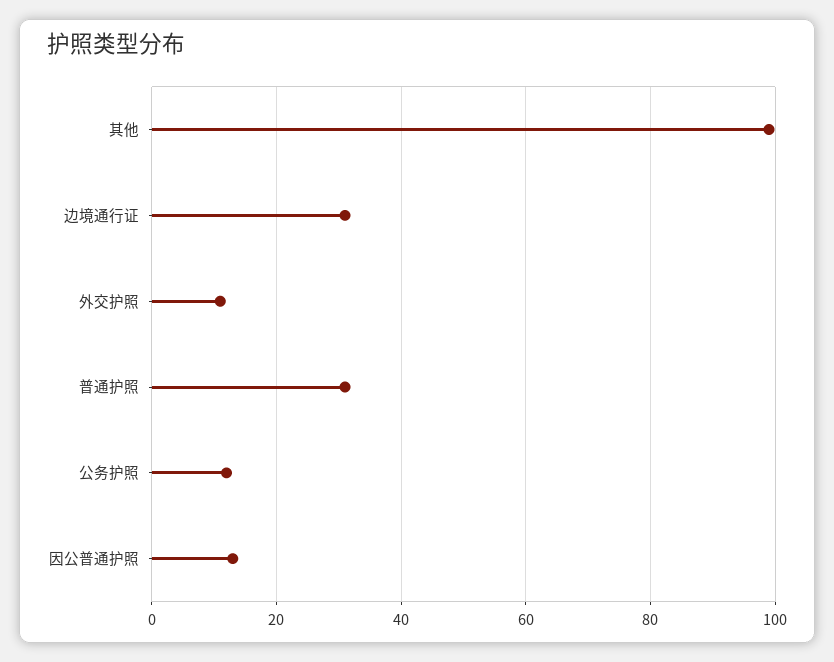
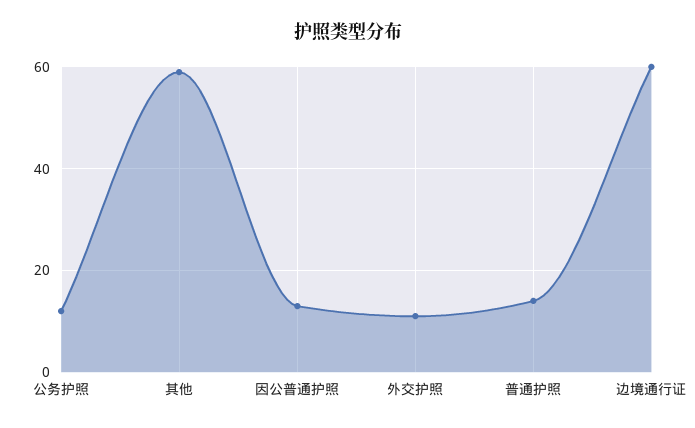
其他: 100 -> 60
边境通行证: 30 -> 60
普通护照: 30 -> 15

